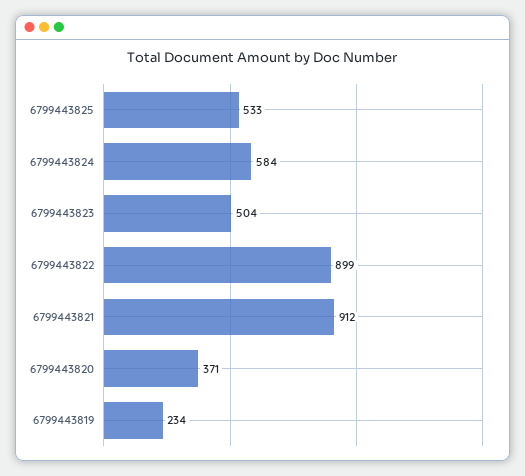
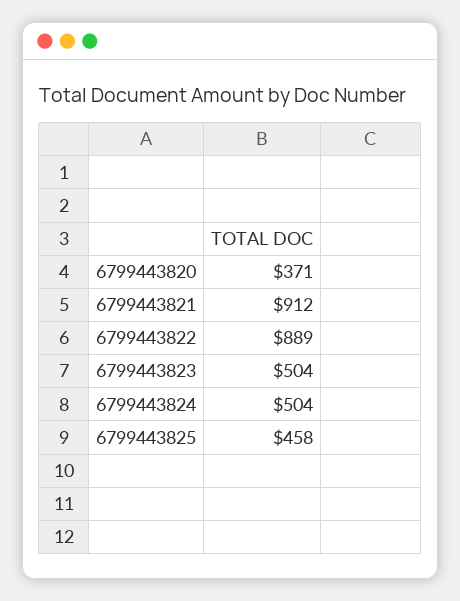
6799443825: 533 -> 458
6799443824: 584 -> 504
6799443822: 899 -> 889
6799443819: 234 -> none

